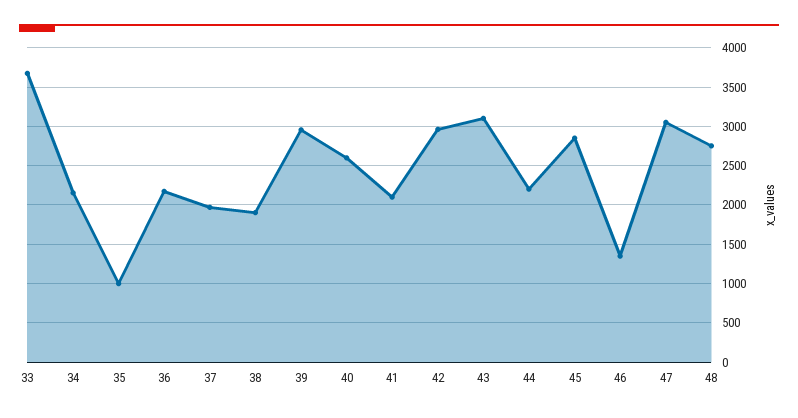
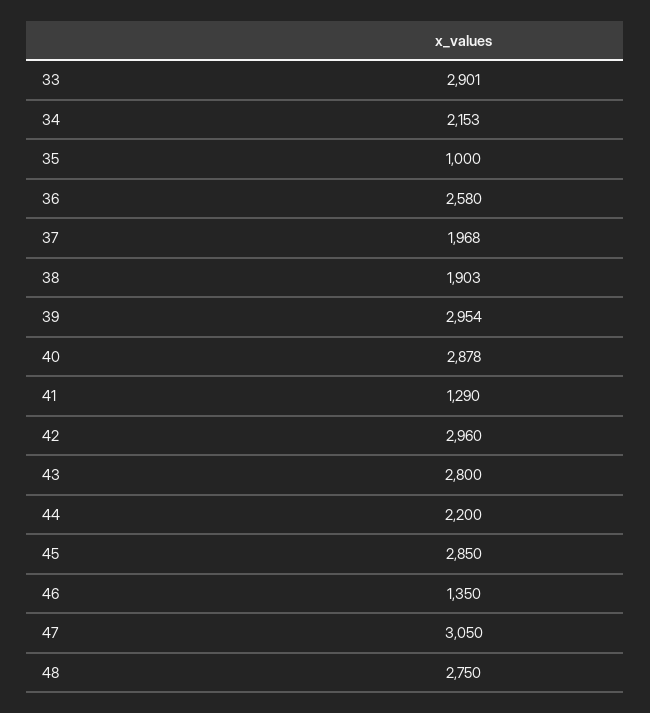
33: 3700 -> 2901
36: 2200 -> 2580
40: 2600 -> 2878
41: 2100 -> 1290
43: 3100 -> 2800

